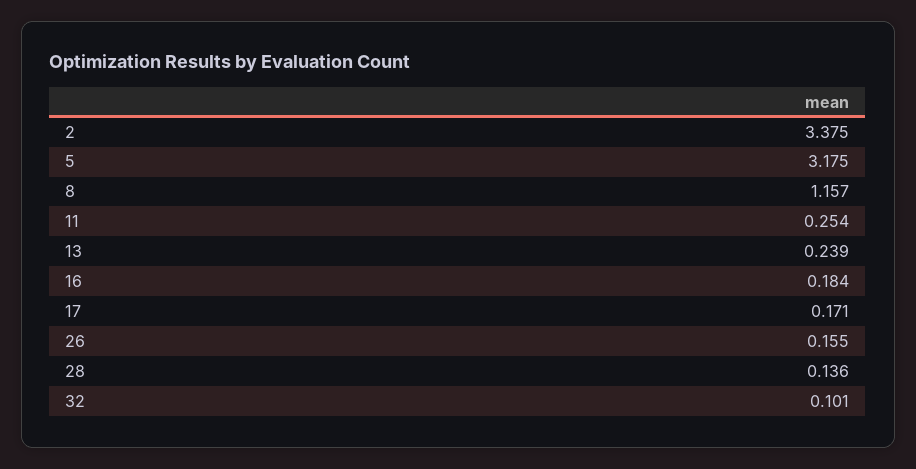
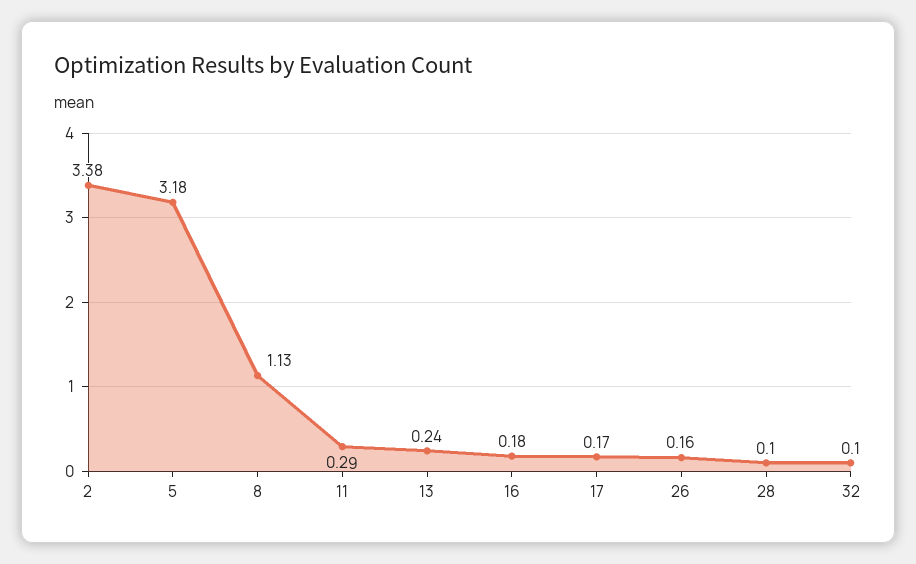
8: 1.157 -> 1.13
11: 0.254 -> 0.29
28: 0.136 -> 0.1

